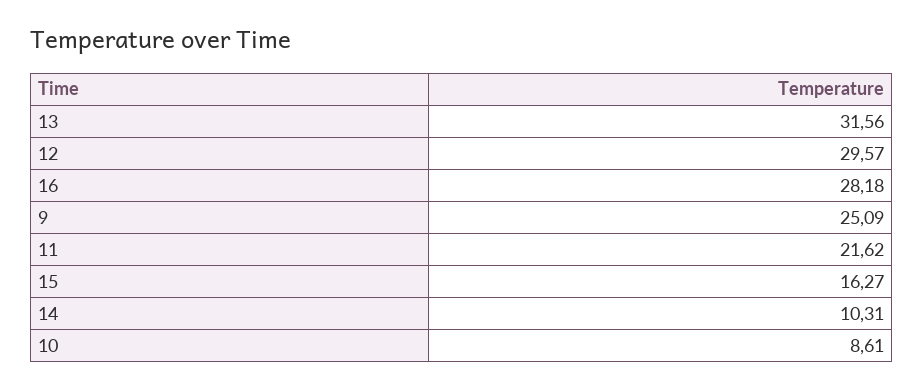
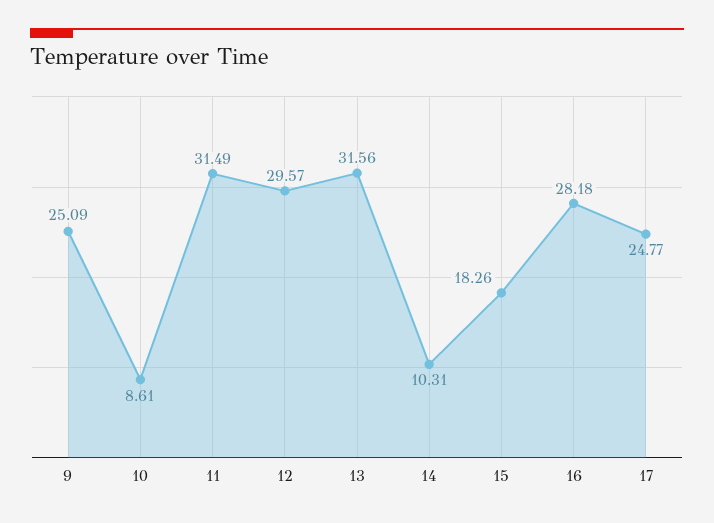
11: 21.62 -> 31.49
15: 16.27 -> 18.26
17: none -> 24.77

